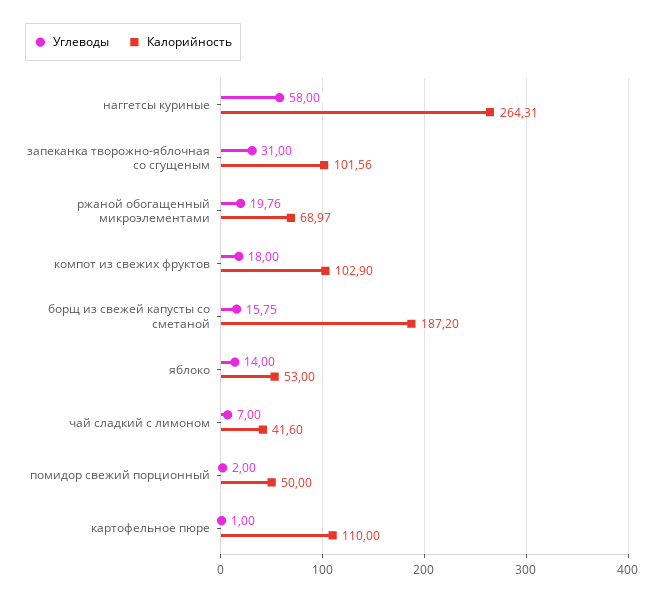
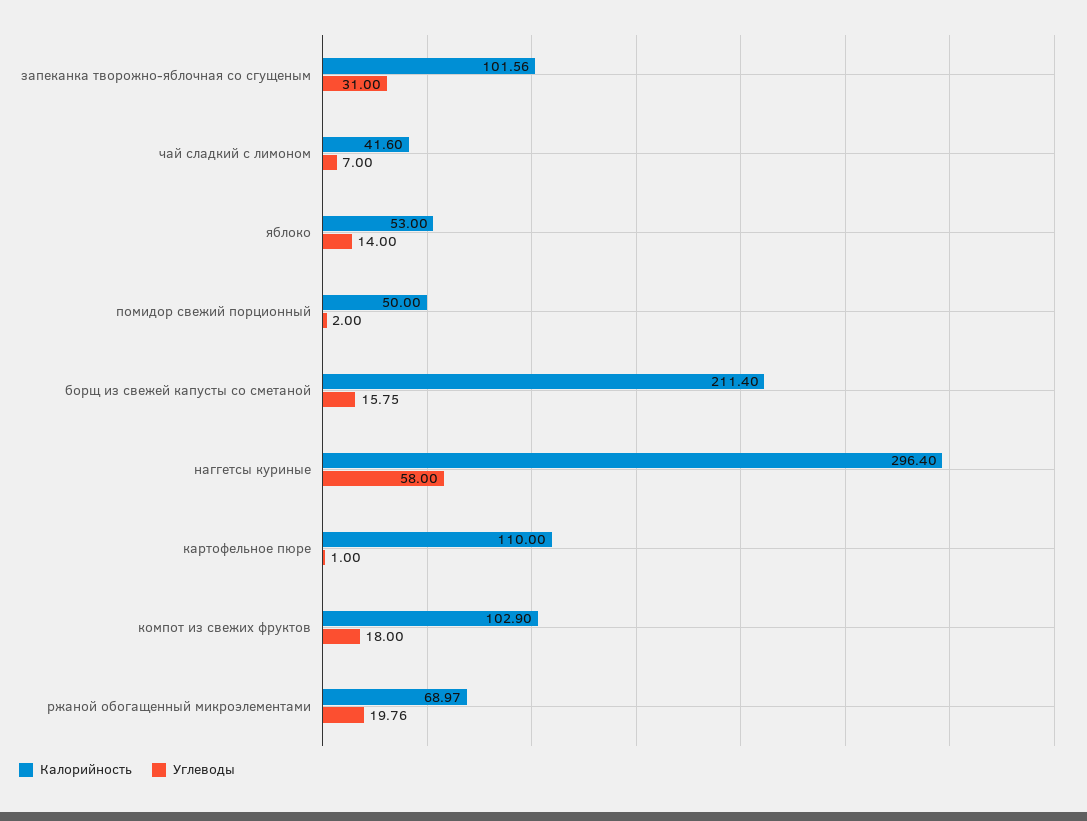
Калорийность, наггетсы куриные: 264.31 -> 296.4
Калорийность, борщ из свежей капусты со сметаной: 187.2 -> 211.4

